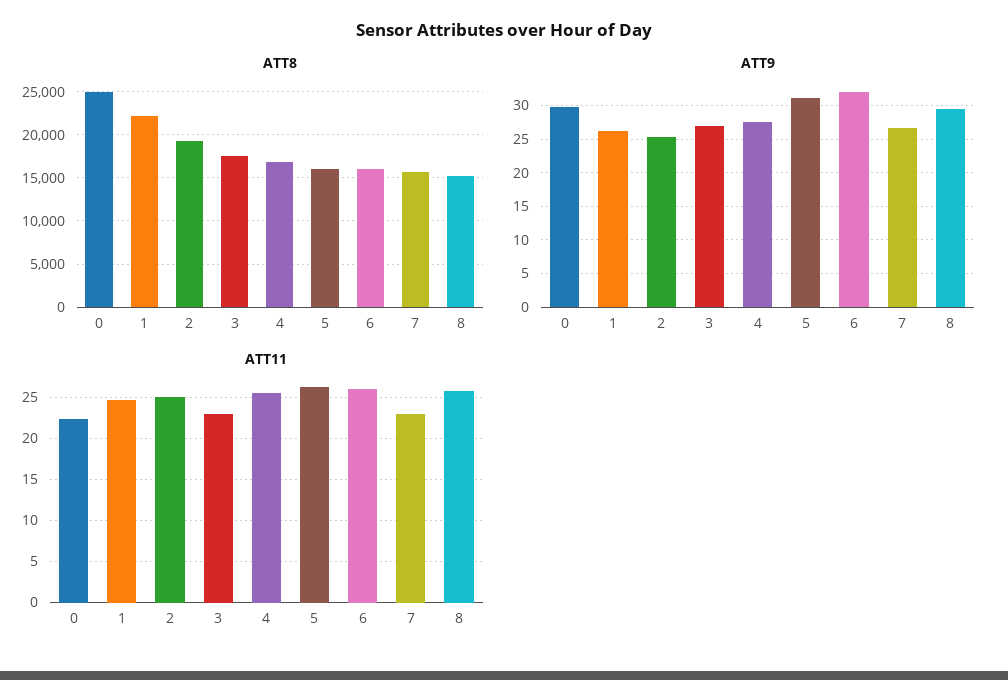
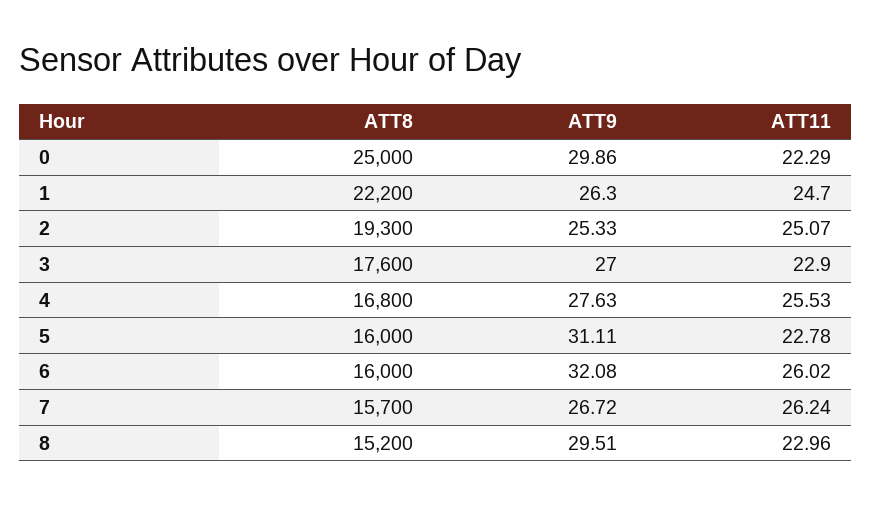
ATT11, 5: 26 -> 22.78
ATT11, 7: 23 -> 26.24
ATT11, 8: 26 -> 22.96

